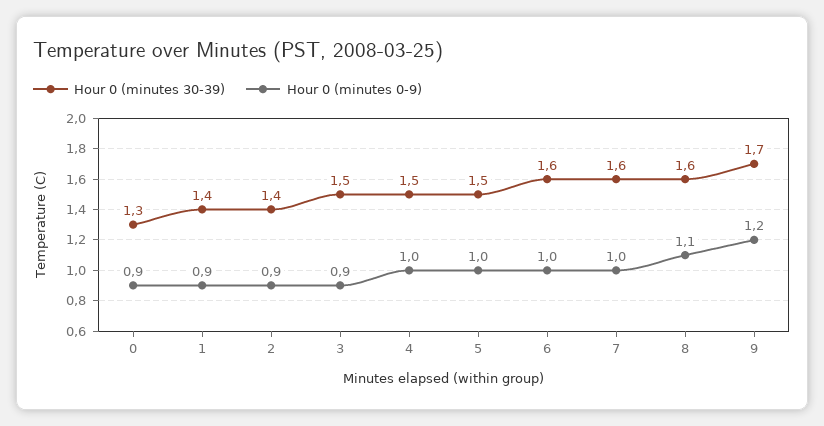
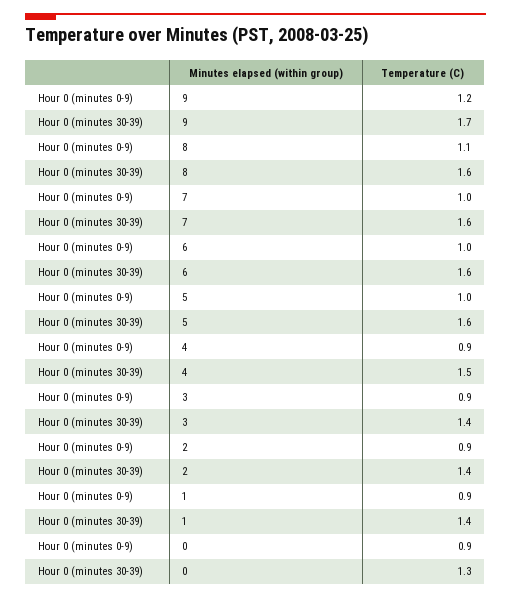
Hour 0 (minutes 30-39), 3: 1.5 -> 1.4
Hour 0 (minutes 0-9), 4: 1 -> 0.9
Hour 0 (minutes 30-39), 5: 1.5 -> 1.6

